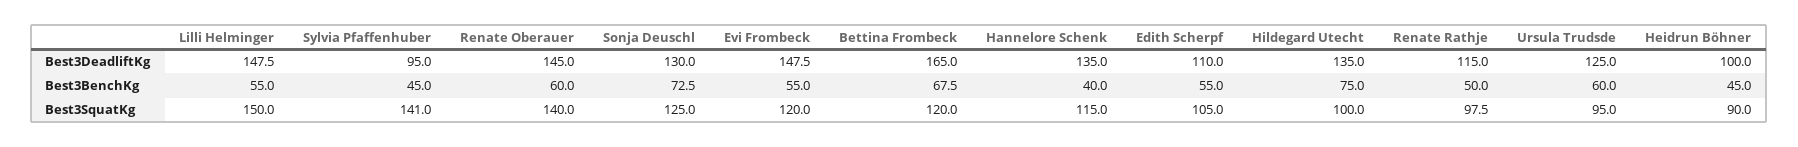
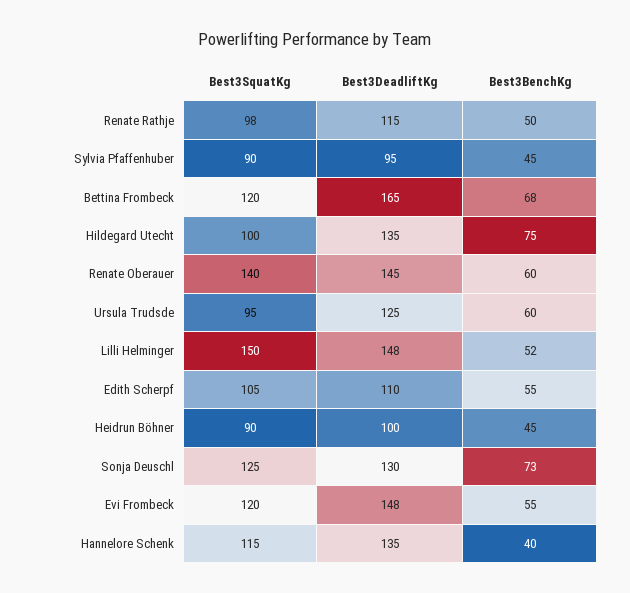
Lilli Helminger, Best3BenchKg: 55 -> 52
Sylvia Pfaffenhuber, Best3SquatKg: 141 -> 90

